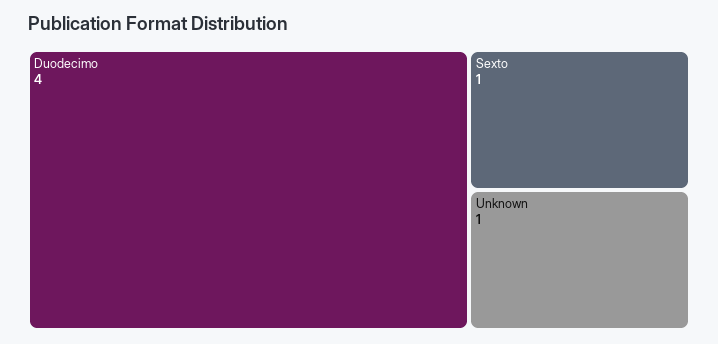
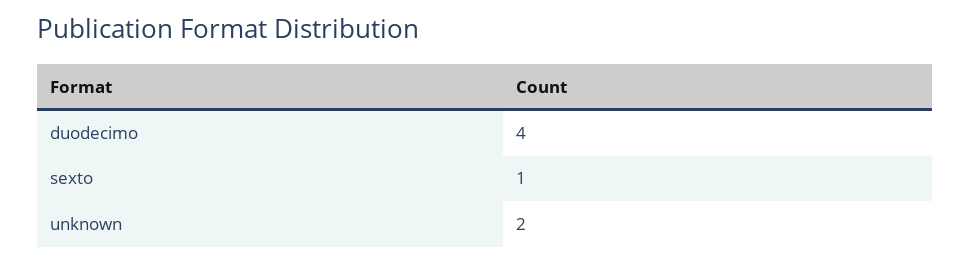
Unknown: 1 -> 2

